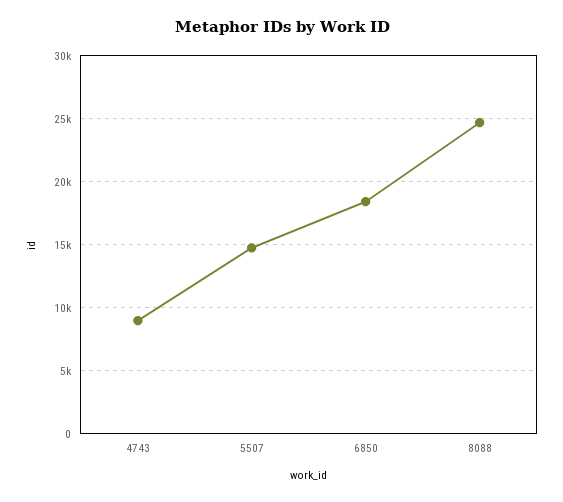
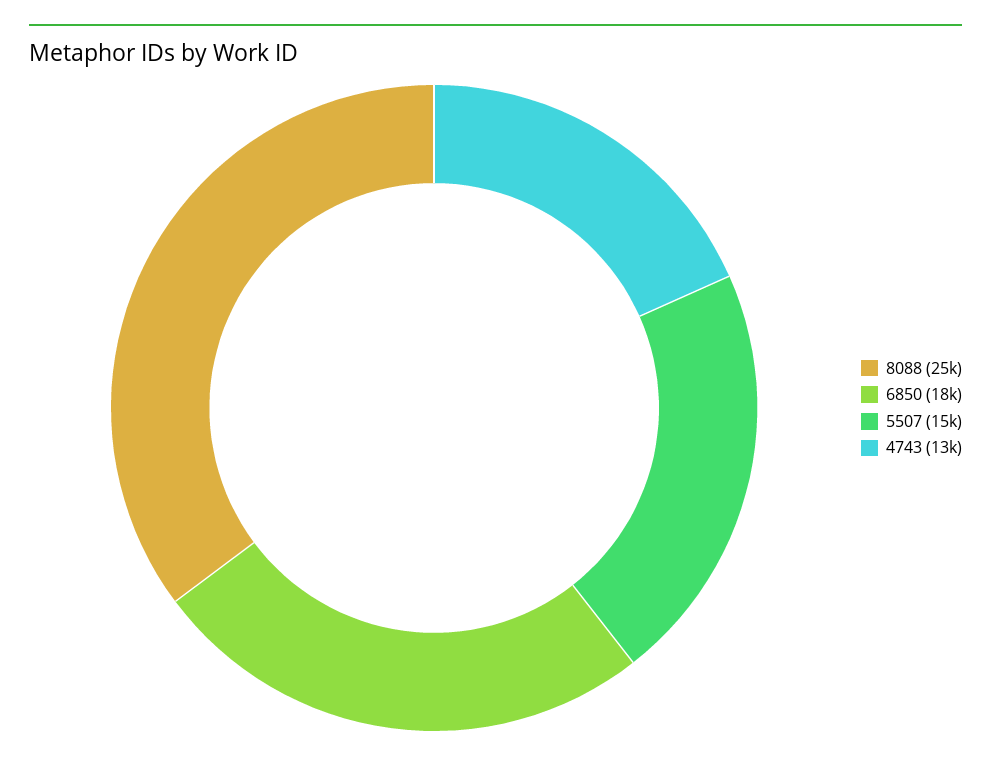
4743: 9000 -> 13000

